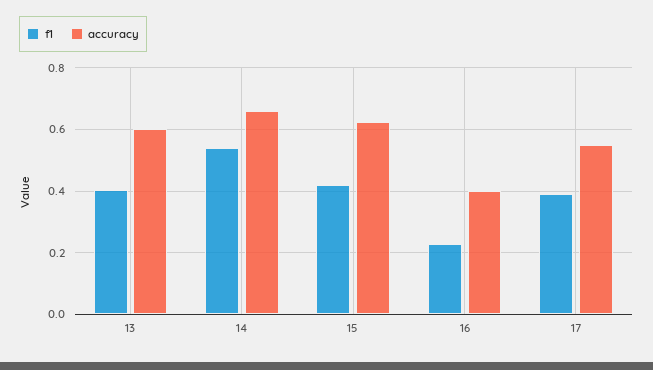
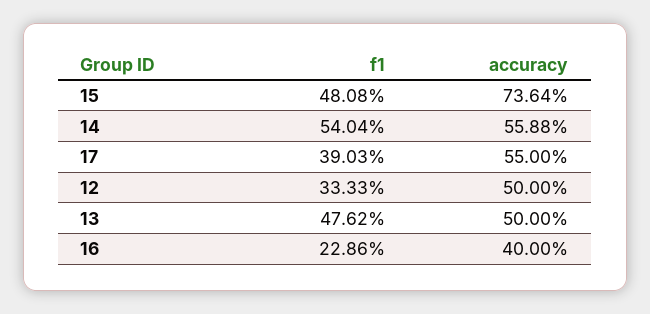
f1, 13: 0.4 -> 0.4762
accuracy, 13: 0.6 -> 0.5
accuracy, 14: 0.66 -> 0.5588
f1, 15: 0.42 -> 0.4808
accuracy, 15: 0.62 -> 0.7364
f1, 12: none -> 0.3333
accuracy, 12: none -> 0.5

